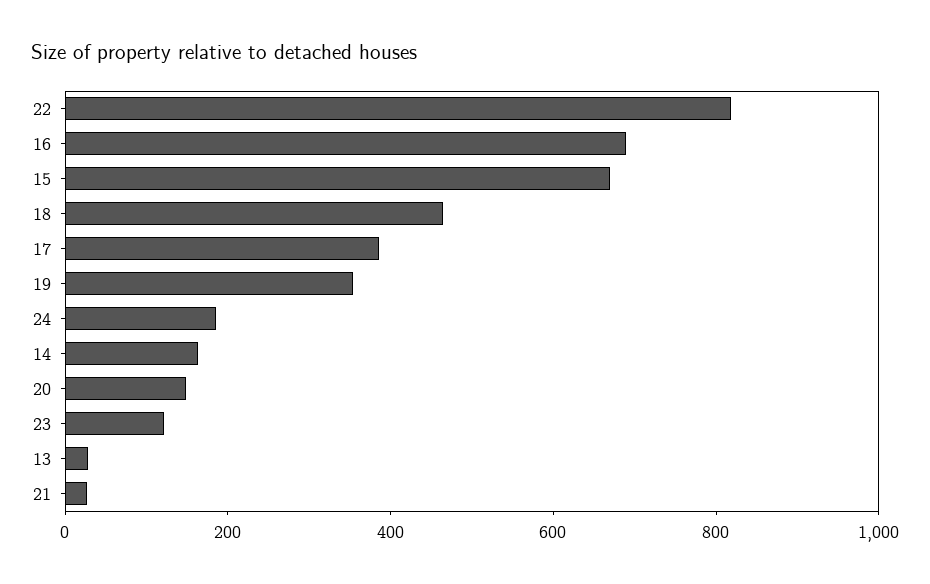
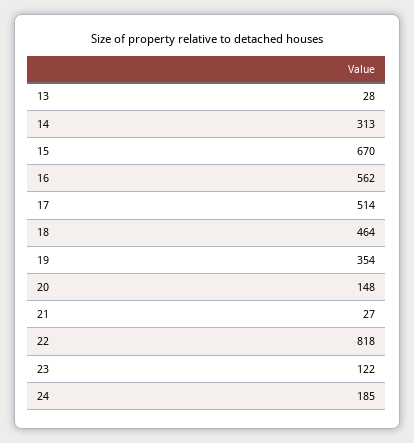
16: 700 -> 562
17: 400 -> 514
14: 150 -> 313

